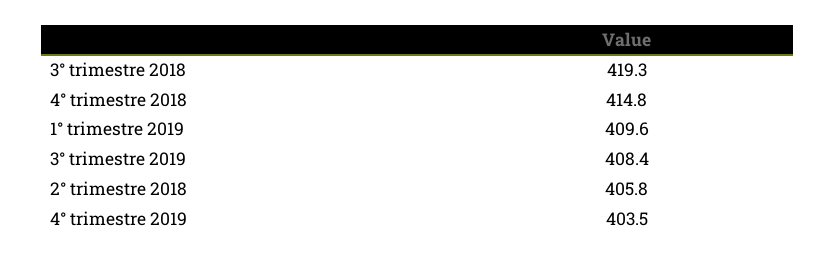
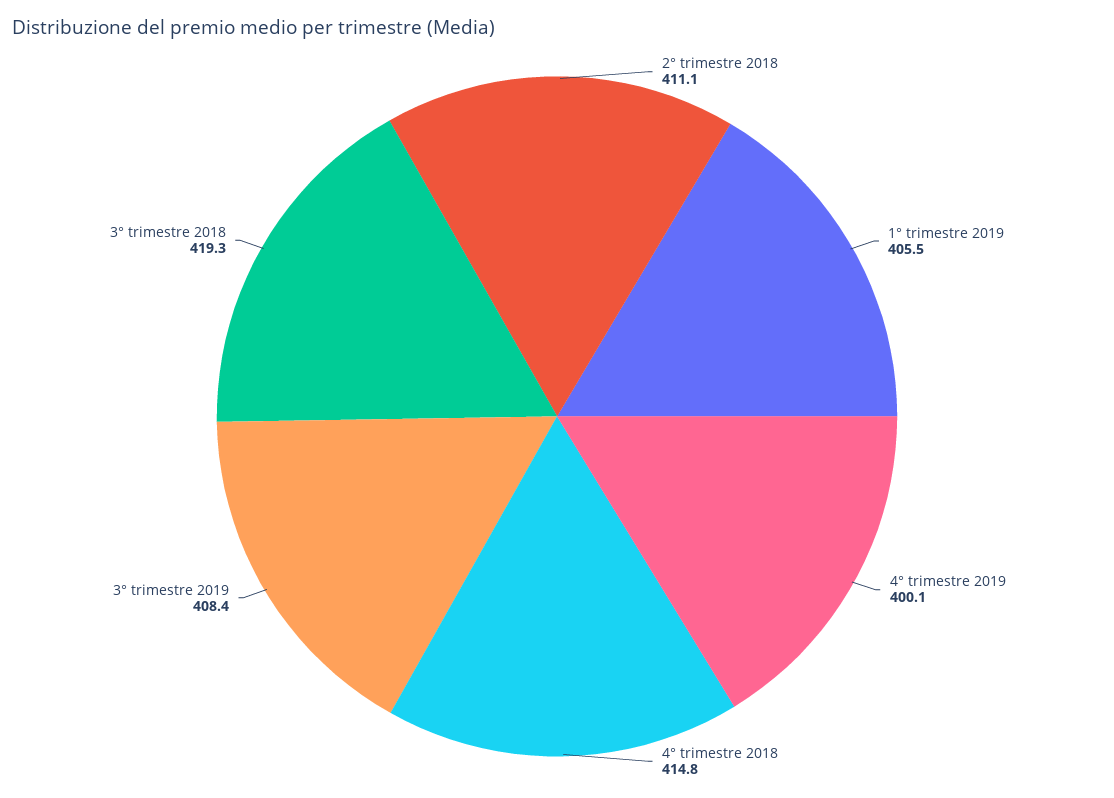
1° trimestre 2019: 409.6 -> 405.5
2° trimestre 2018: 405.8 -> 411.1
4° trimestre 2019: 403.5 -> 400.1

